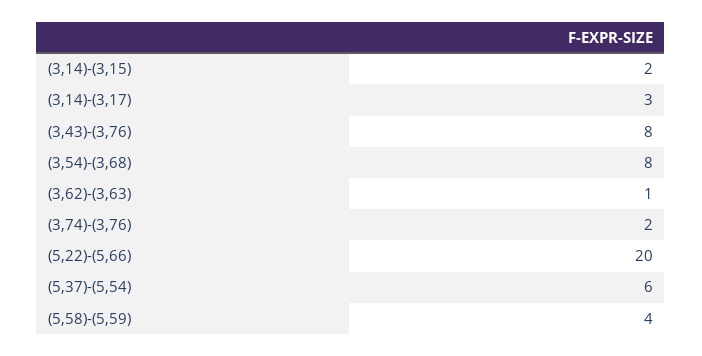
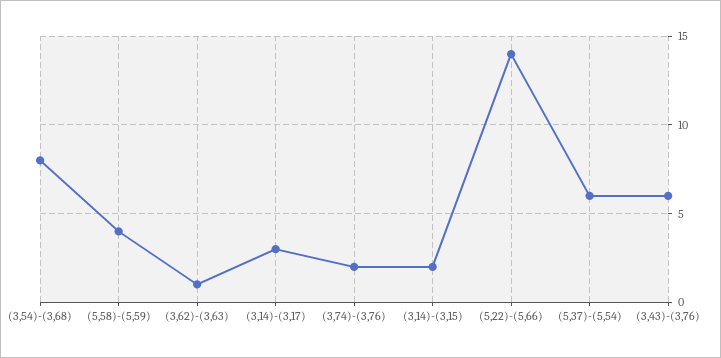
(3,43)-(3,76): 8 -> 6
(5,22)-(5,66): 20 -> 14

